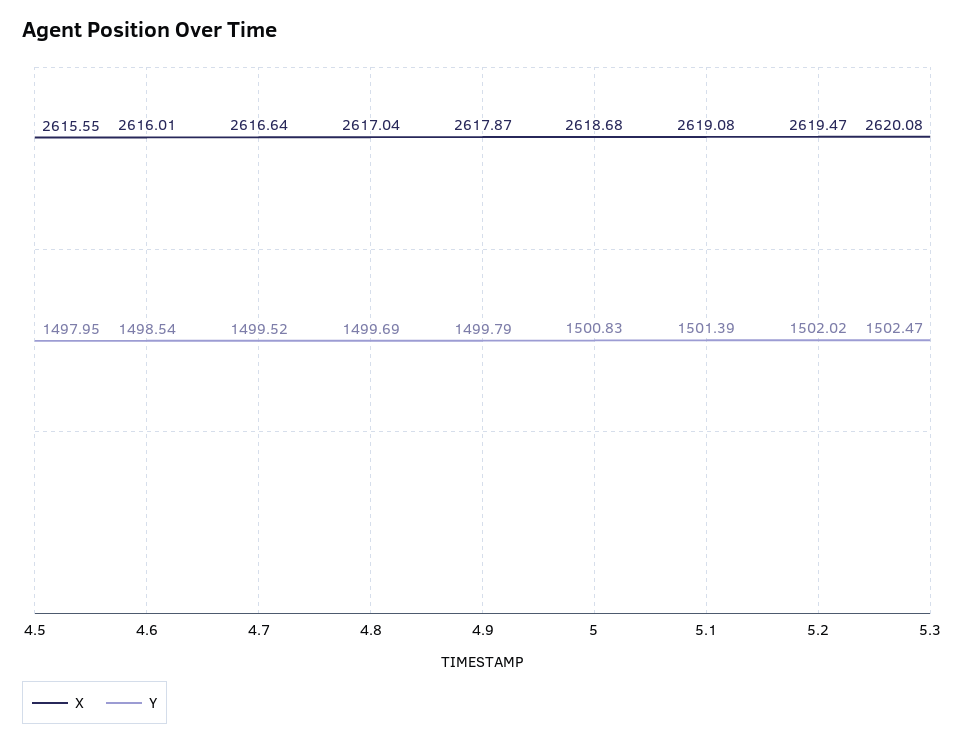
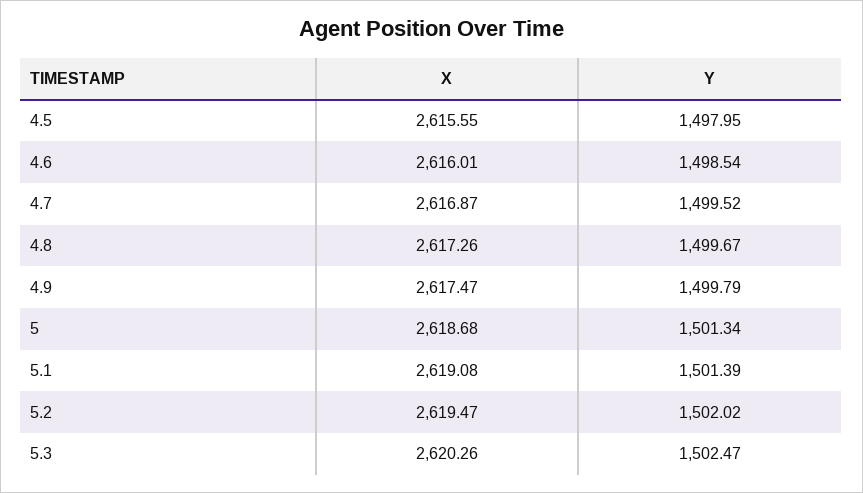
X, 4.7: 2616.64 -> 2616.87
X, 4.8: 2617.04 -> 2617.26
Y, 4.8: 1499.69 -> 1499.67
X, 4.9: 2617.87 -> 2617.47
Y, 5: 1500.83 -> 1501.34
X, 5.3: 2620.08 -> 2620.26

